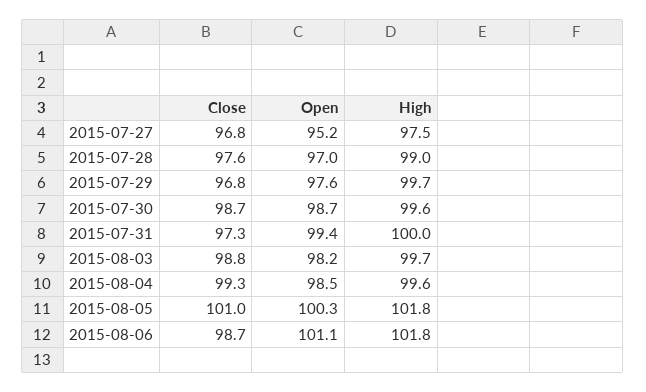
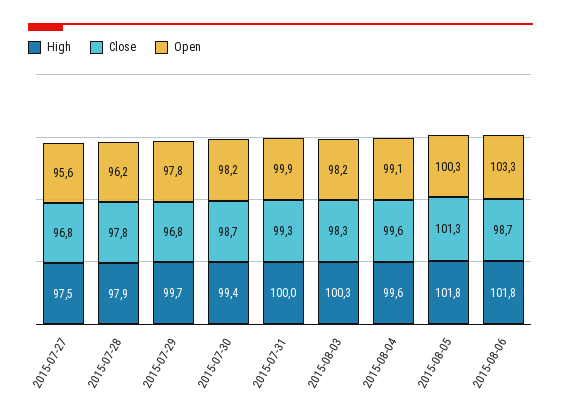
Open, 2015-07-27: 95.2 -> 95.6
Close, 2015-07-28: 97.6 -> 97.8
Open, 2015-07-28: 97 -> 96.2
High, 2015-07-28: 99 -> 97.9
Open, 2015-07-29: 97.6 -> 97.8
Open, 2015-07-30: 98.7 -> 98.2
High, 2015-07-30: 99.6 -> 99.4
Close, 2015-07-31: 97.3 -> 99.3
Open, 2015-07-31: 99.4 -> 99.9
Close, 2015-08-03: 98.8 -> 98.3
High, 2015-08-03: 99.7 -> 100.3
Close, 2015-08-04: 99.3 -> 99.6
Open, 2015-08-04: 98.5 -> 99.1
Close, 2015-08-05: 101 -> 101.3
Open, 2015-08-06: 101.1 -> 103.3

